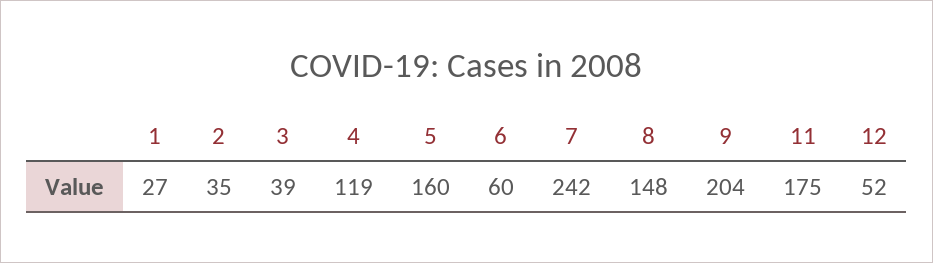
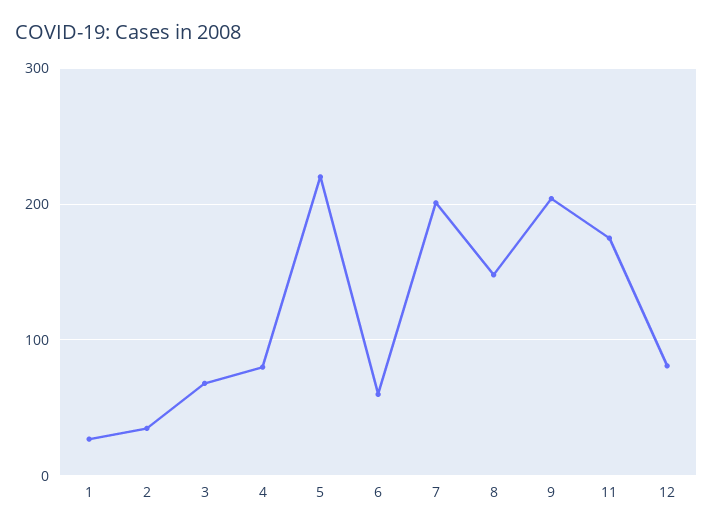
3: 39 -> 70
4: 119 -> 80
5: 160 -> 220
7: 242 -> 200
12: 52 -> 80

